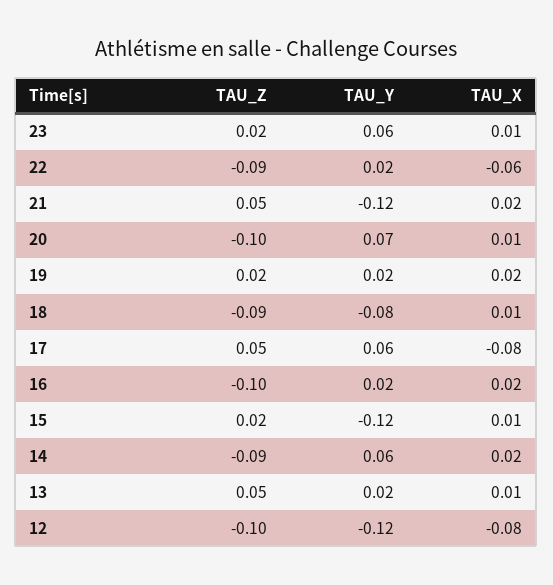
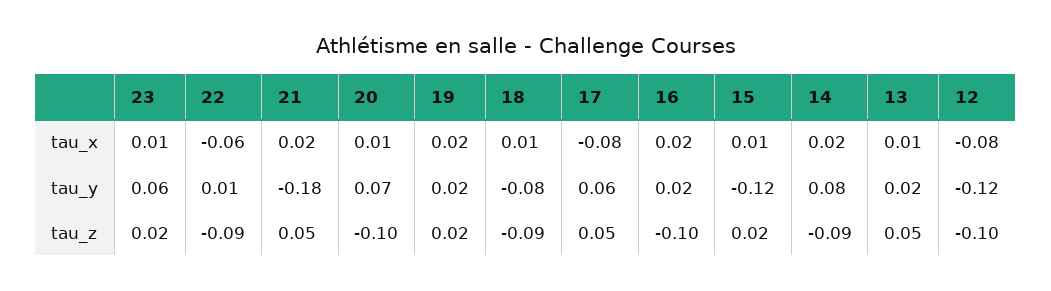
TAU_Y, 22: 0.02 -> 0.01
TAU_Y, 21: -0.12 -> -0.18
TAU_Y, 14: 0.06 -> 0.08

